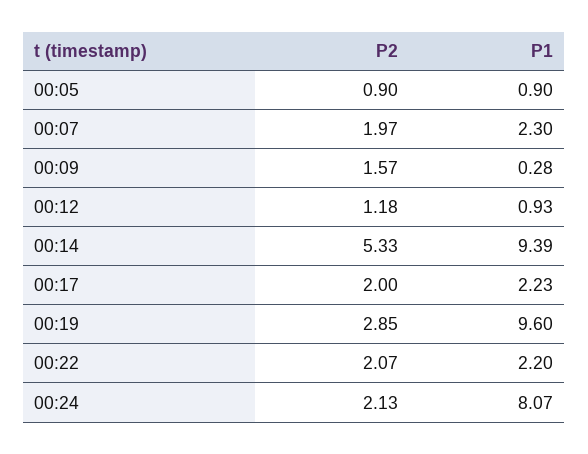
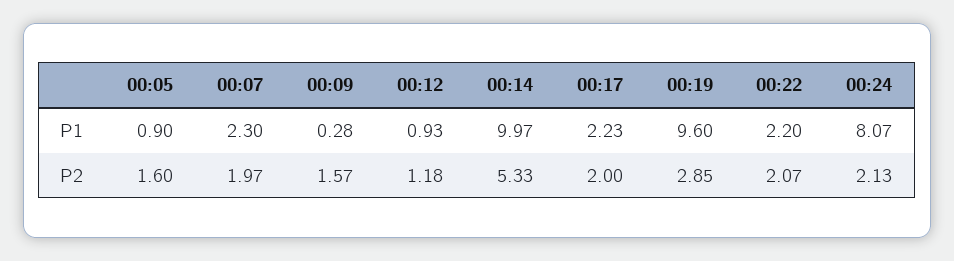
P2, 00:05: 0.9 -> 1.6
P1, 00:14: 9.39 -> 9.97

